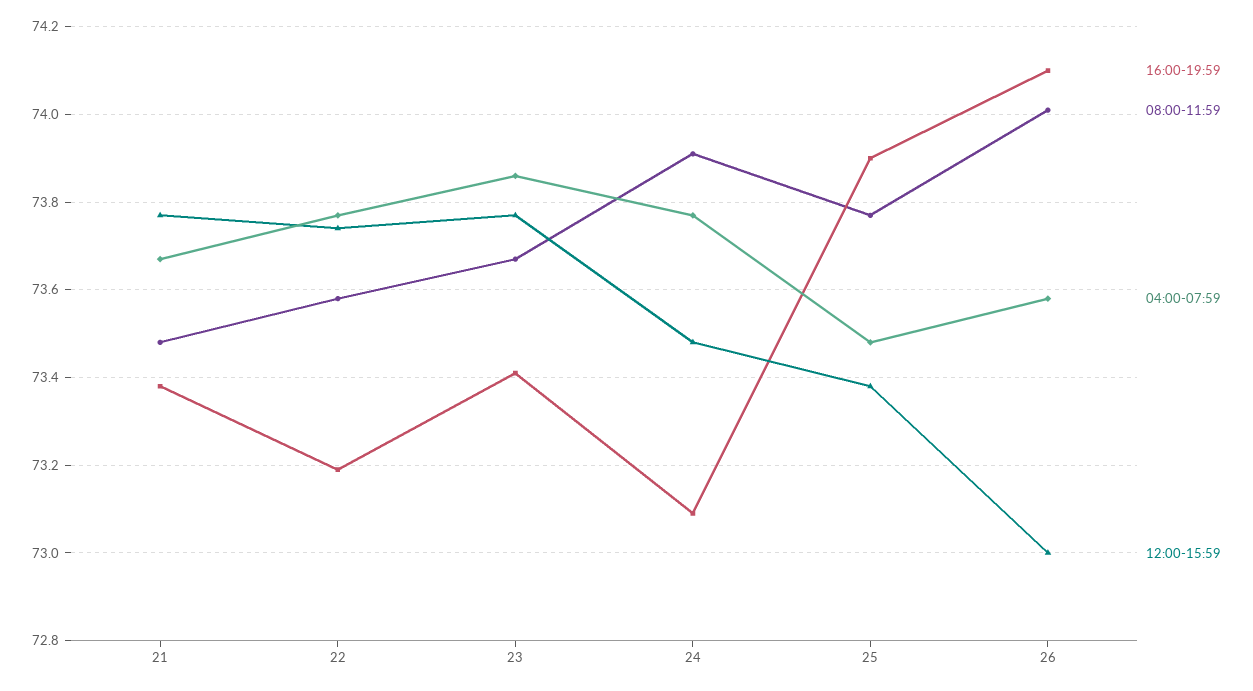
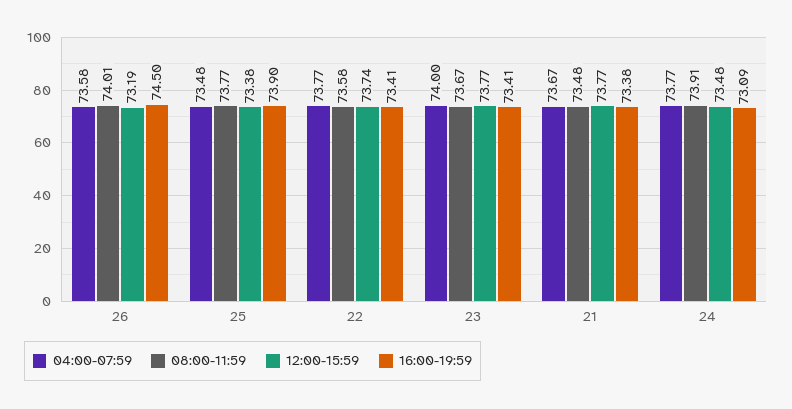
16:00-19:59, 22: 73.2 -> 73.41
04:00-07:59, 23: 73.85 -> 74
16:00-19:59, 26: 74.1 -> 74.5
12:00-15:59, 26: 73 -> 73.19

